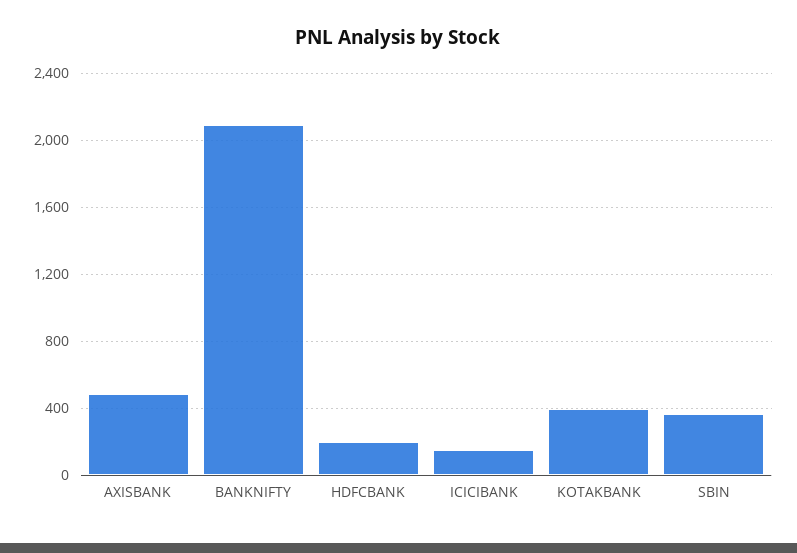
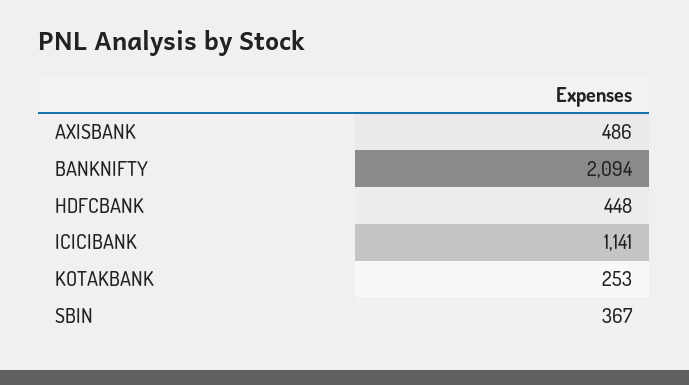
HDFCBANK: 200 -> 448
ICICIBANK: 150 -> 1141
KOTAKBANK: 400 -> 253

